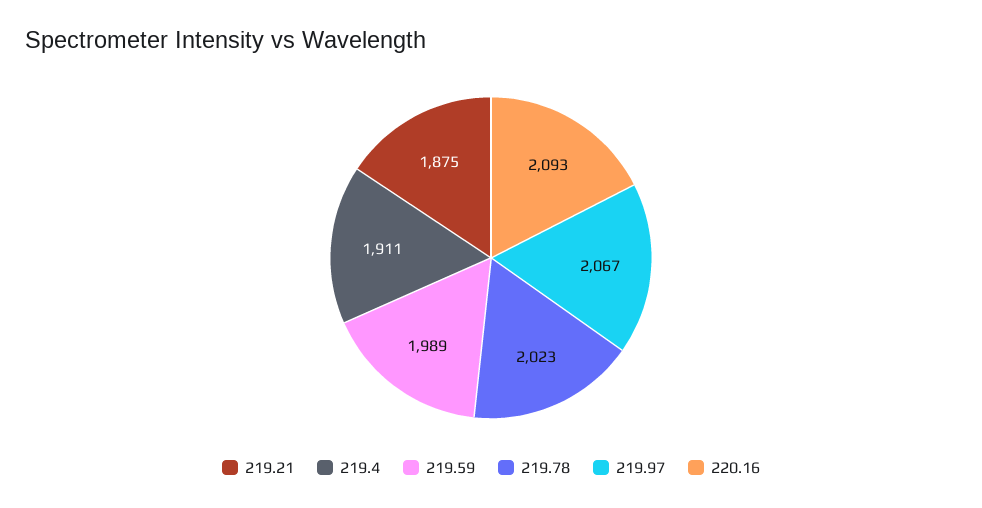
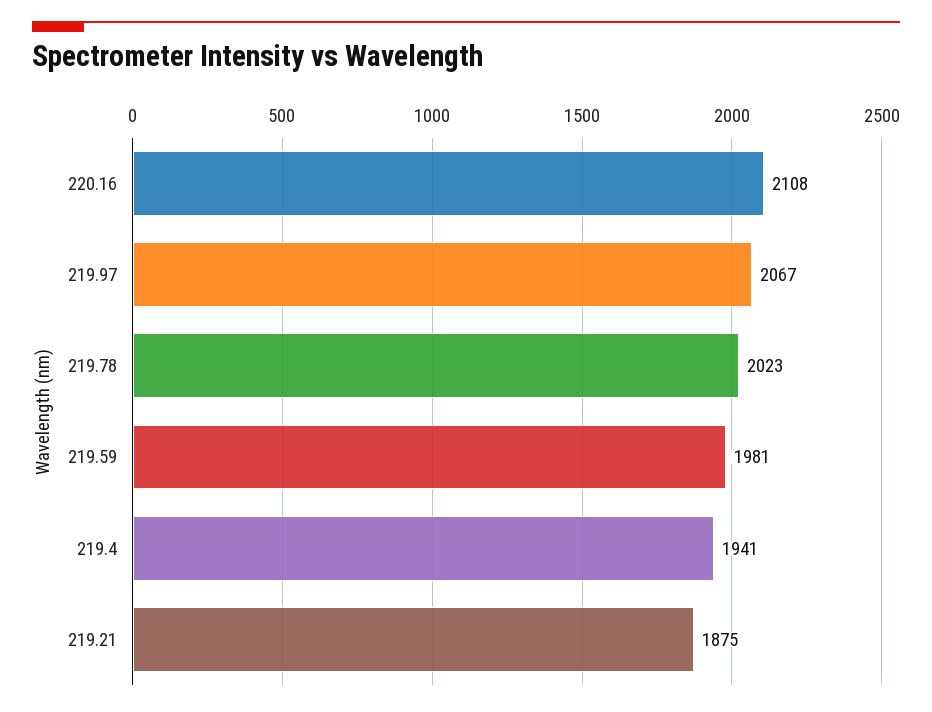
219.4: 1911 -> 1941
219.59: 1989 -> 1981
220.16: 2093 -> 2108

